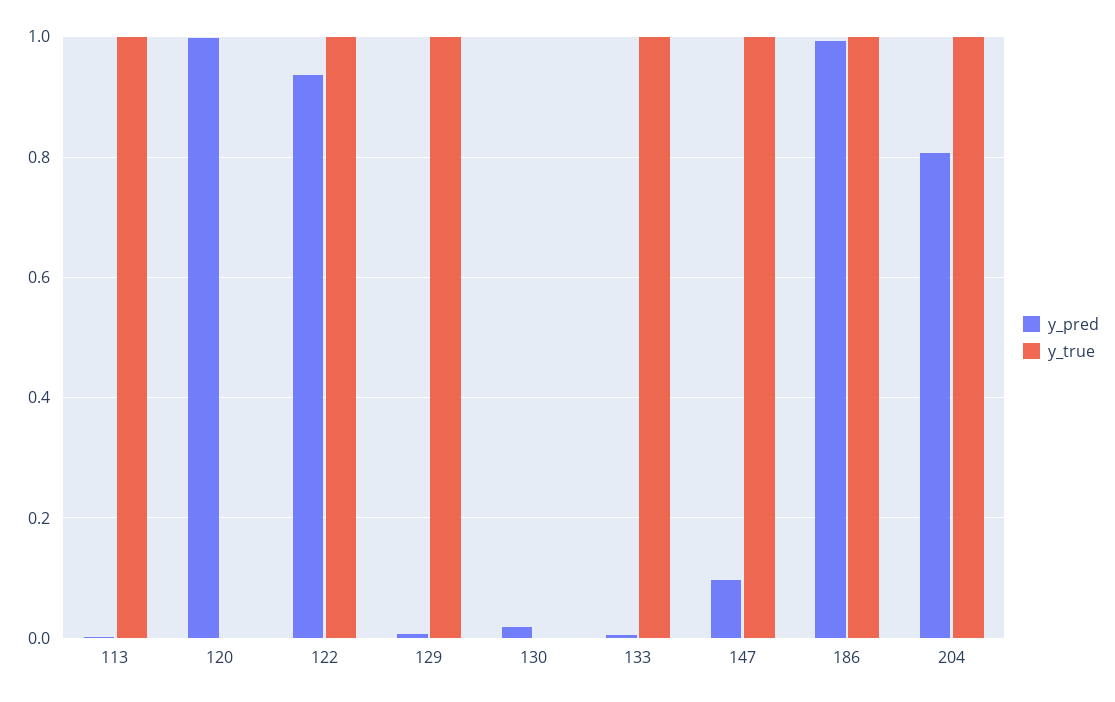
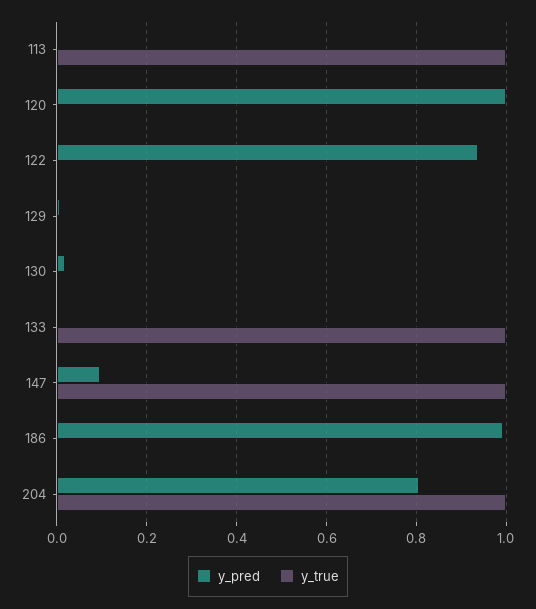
y_true, 122: 1 -> 0
y_true, 129: 1 -> 0
y_true, 186: 1 -> 0

